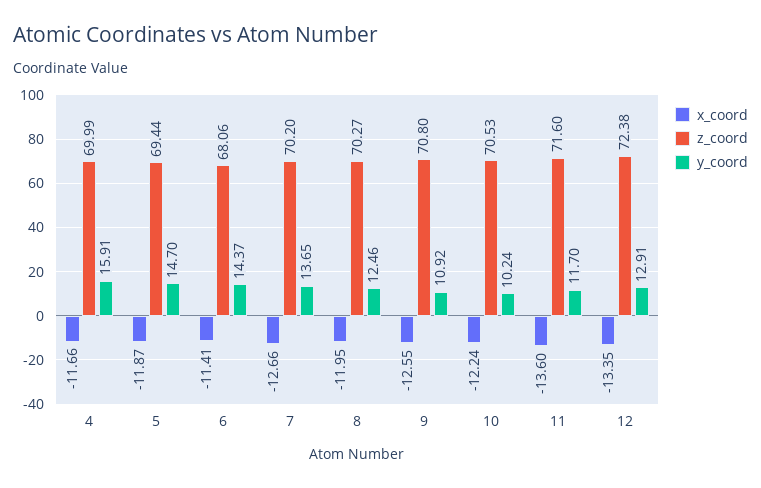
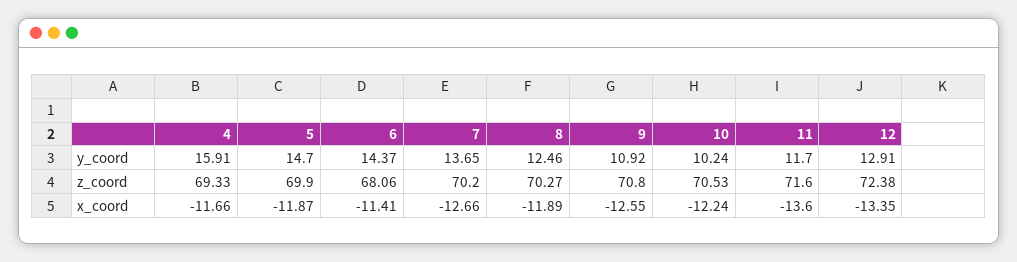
z_coord, 4: 69.99 -> 69.33
z_coord, 5: 69.44 -> 69.9
x_coord, 8: -11.95 -> -11.89

